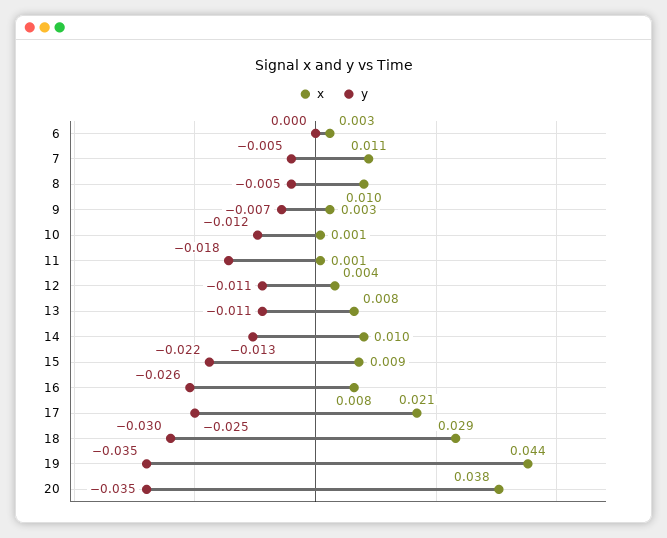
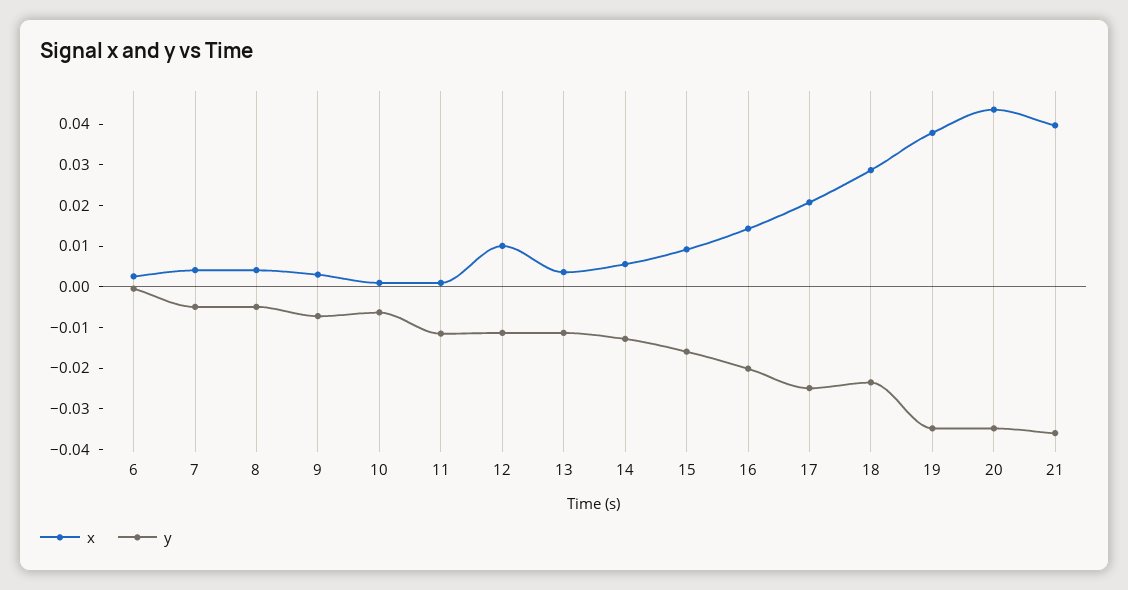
x, 7: 0.011 -> 0.004
x, 8: 0.01 -> 0.004
y, 10: -0.012 -> -0.006
y, 11: -0.018 -> -0.012
x, 12: 0.004 -> 0.01
x, 13: 0.008 -> 0.004
x, 14: 0.01 -> 0.006
y, 15: -0.022 -> -0.016
x, 16: 0.008 -> 0.014
y, 16: -0.026 -> -0.02
y, 18: -0.03 -> -0.024
x, 19: 0.044 -> 0.038
x, 20: 0.038 -> 0.044
x, 21: none -> 0.04
y, 21: none -> -0.036

